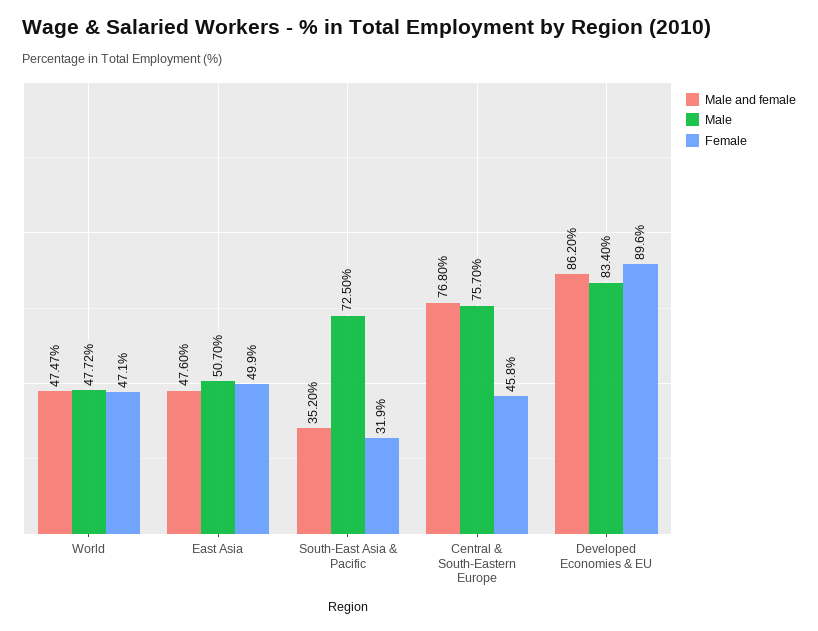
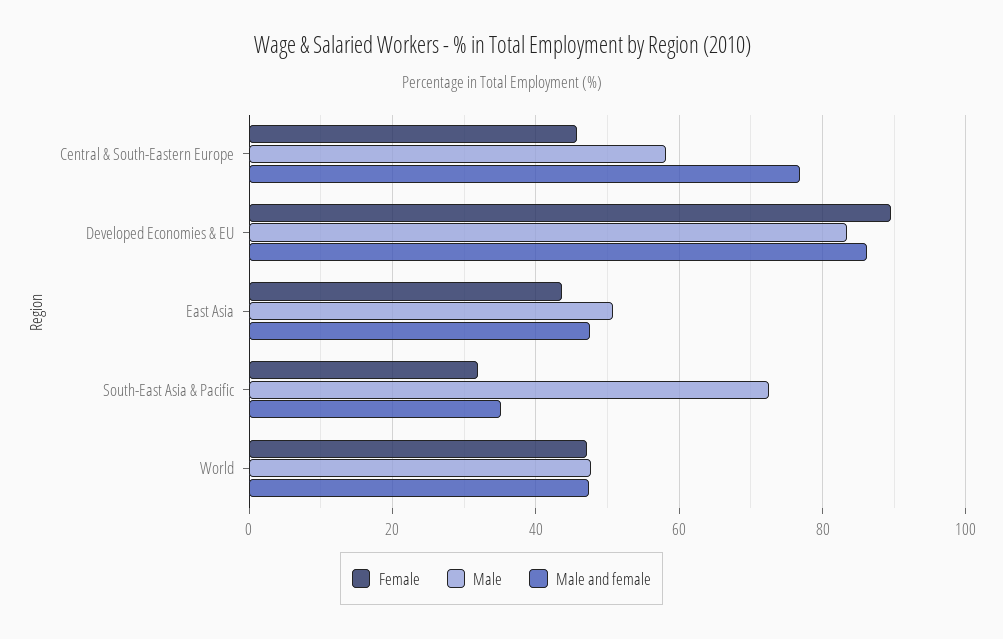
Female, East Asia: 49.9 -> 44
Male, Central & South-Eastern Europe: 75.7 -> 58

